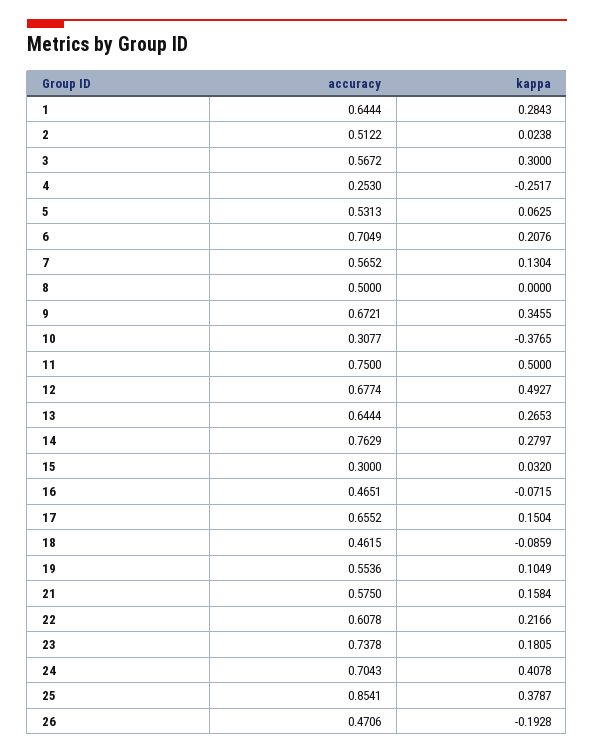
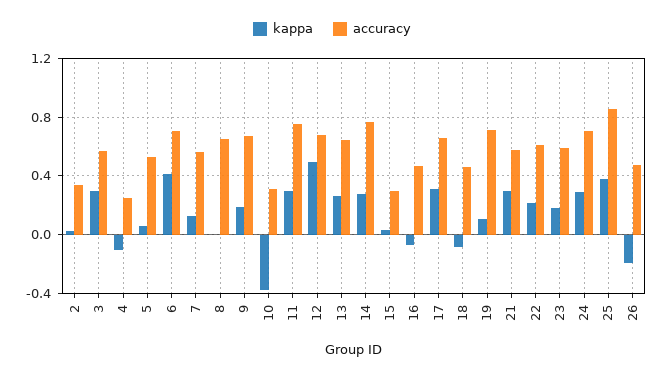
accuracy, 1: 0.6444 -> none
kappa, 1: 0.2843 -> none
accuracy, 2: 0.5122 -> 0.35
kappa, 4: -0.2517 -> -0.1
kappa, 6: 0.2076 -> 0.4
accuracy, 8: 0.5 -> 0.65
kappa, 9: 0.3455 -> 0.2
kappa, 11: 0.5 -> 0.3
kappa, 17: 0.1504 -> 0.3
accuracy, 19: 0.5536 -> 0.7
kappa, 21: 0.1584 -> 0.3
accuracy, 23: 0.7378 -> 0.6
kappa, 24: 0.4078 -> 0.3

